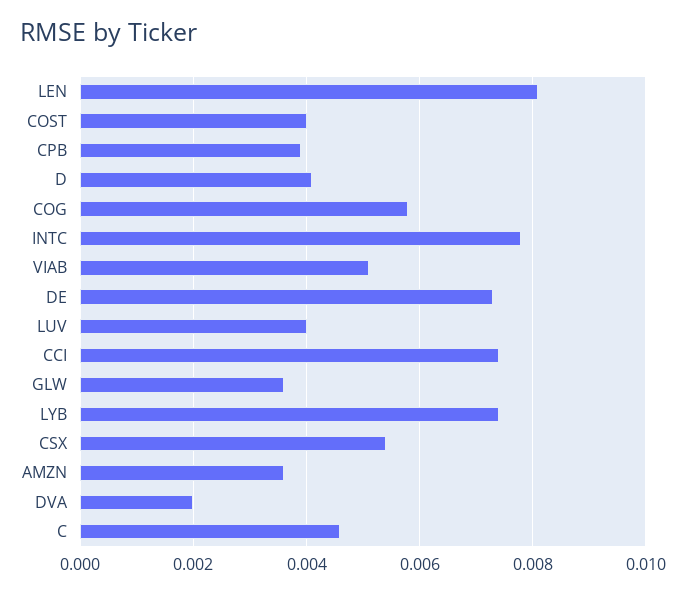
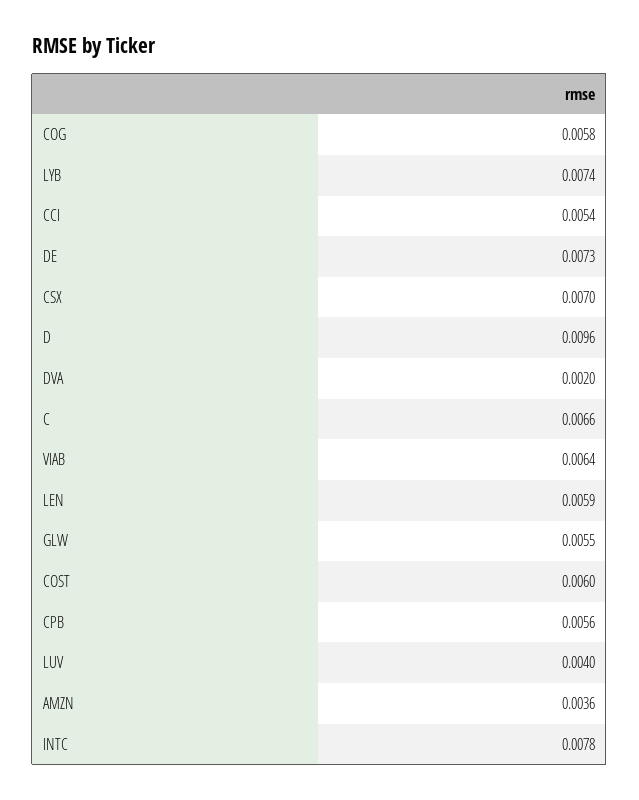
LEN: 0.008 -> 0.0059
COST: 0.004 -> 0.006
CPB: 0.004 -> 0.0056
D: 0.004 -> 0.0096
VIAB: 0.005 -> 0.0064
CCI: 0.0075 -> 0.0054
GLW: 0.0035 -> 0.0055
CSX: 0.0055 -> 0.007
C: 0.0045 -> 0.0066

